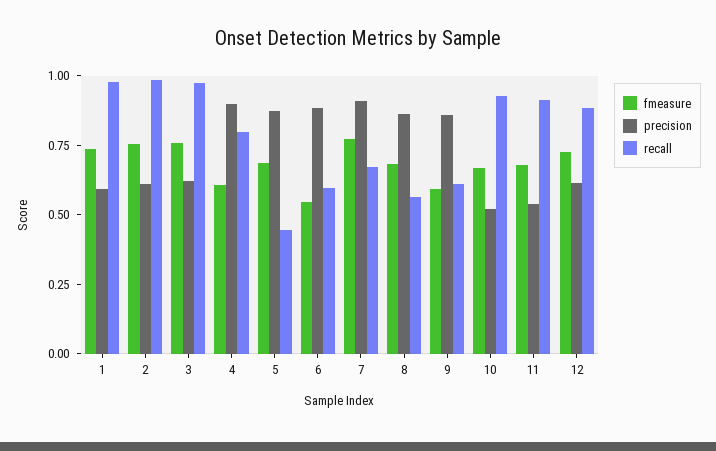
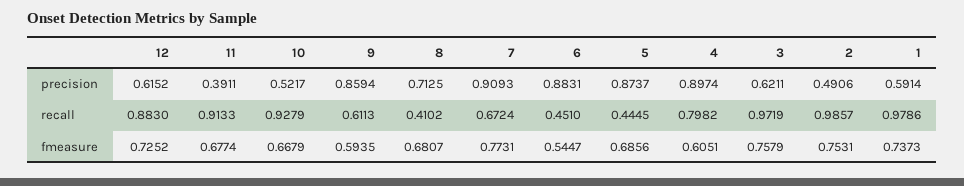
precision, 2: 0.6 -> 0.4906
recall, 6: 0.6 -> 0.451
precision, 8: 0.85 -> 0.7125
recall, 8: 0.55 -> 0.4102
precision, 11: 0.55 -> 0.3911

